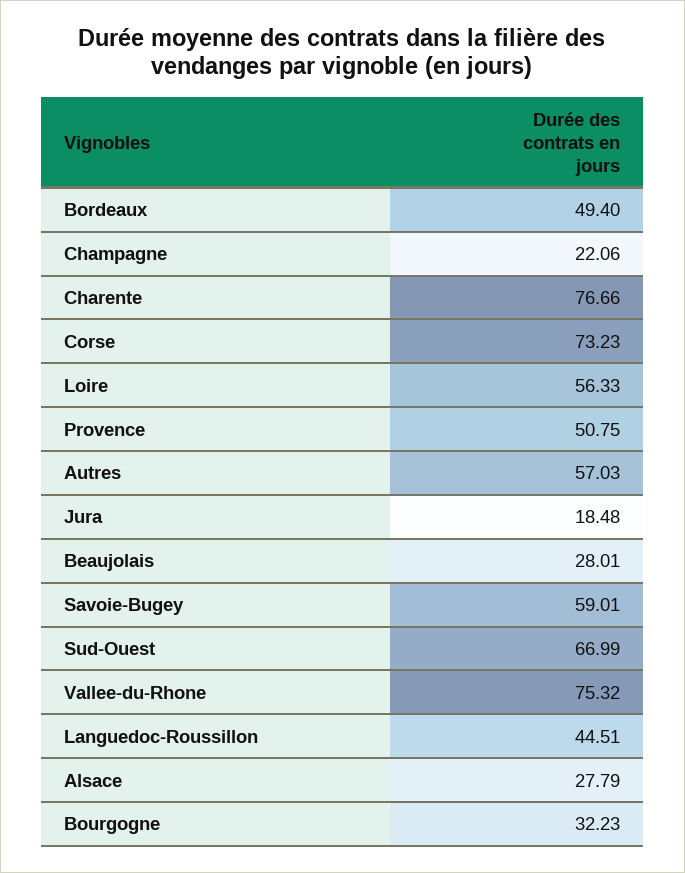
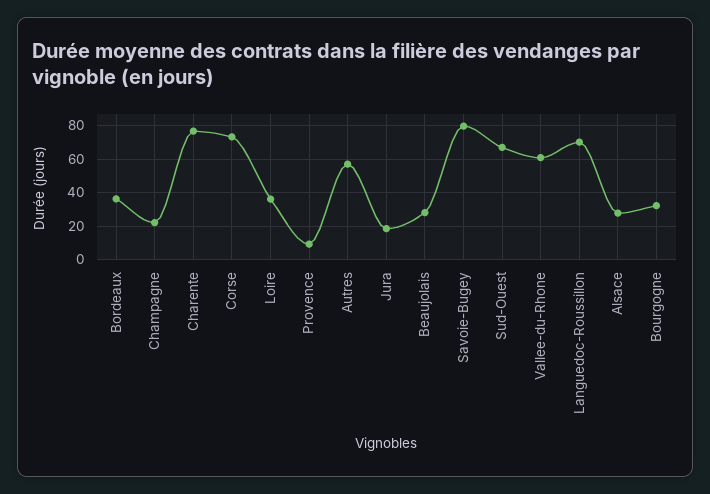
Bordeaux: 49.4 -> 35
Loire: 56.33 -> 35
Provence: 50.75 -> 10
Savoie-Bugey: 59.01 -> 80
Vallee-du-Rhone: 75.32 -> 60
Languedoc-Roussillon: 44.51 -> 70

